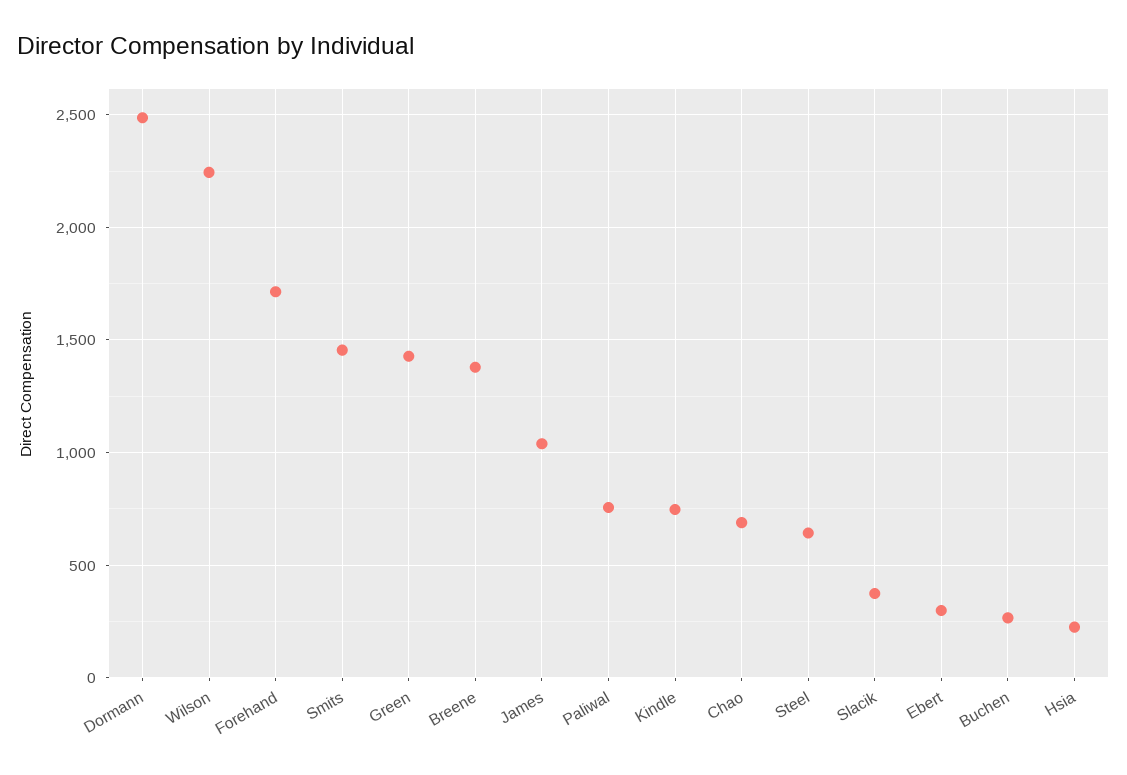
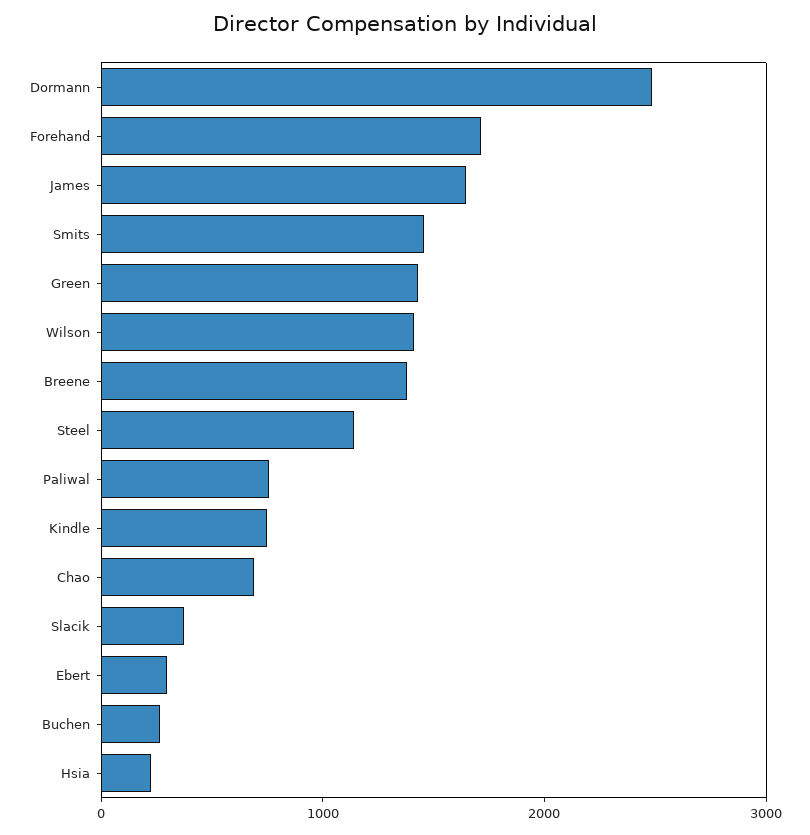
Wilson: 2250 -> 1400
James: 1050 -> 1600
Steel: 650 -> 1200

